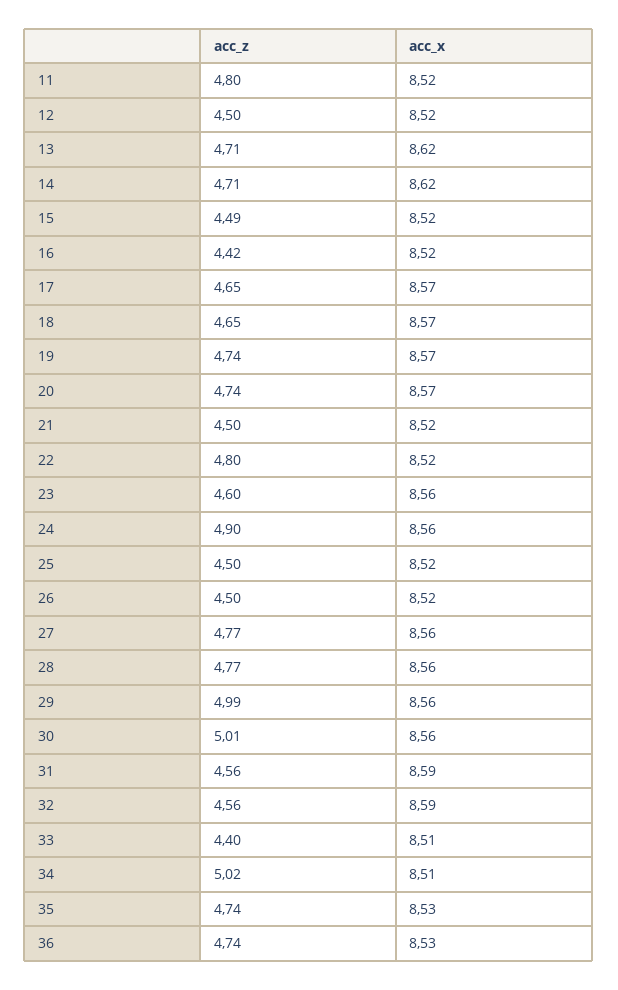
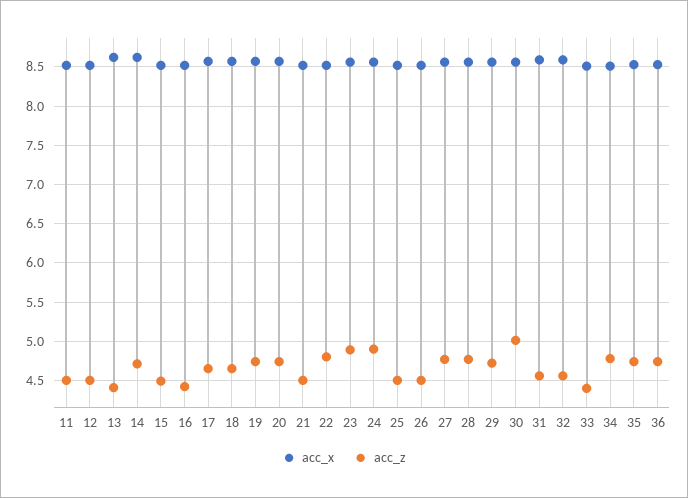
acc_z, 11: 4.8 -> 4.5
acc_z, 13: 4.71 -> 4.4
acc_z, 23: 4.6 -> 4.9
acc_z, 29: 4.99 -> 4.7
acc_z, 34: 5.02 -> 4.8

